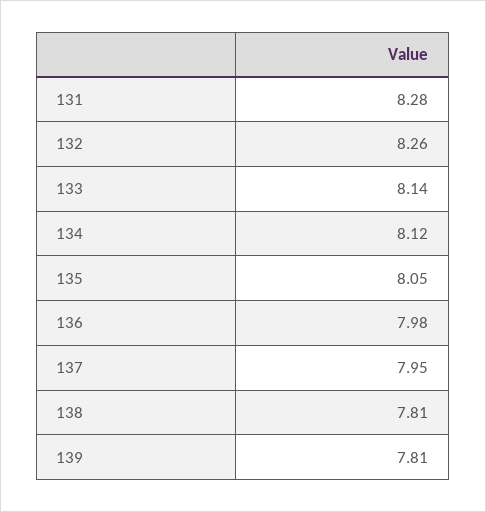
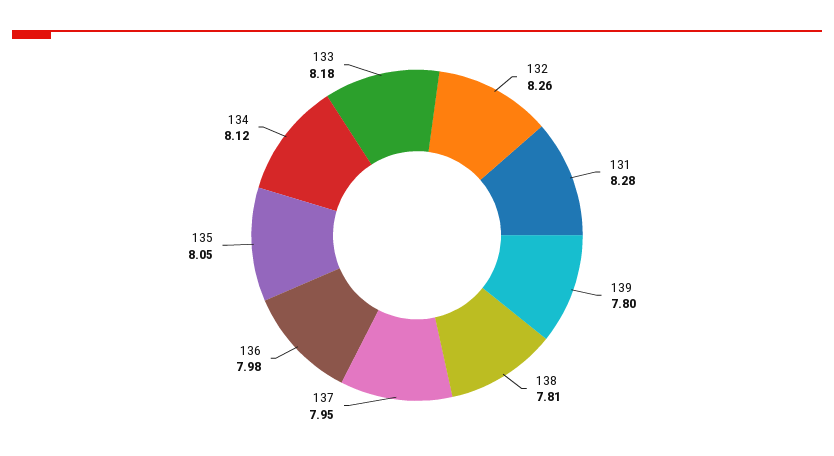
133: 8.14 -> 8.18
139: 7.81 -> 7.8

